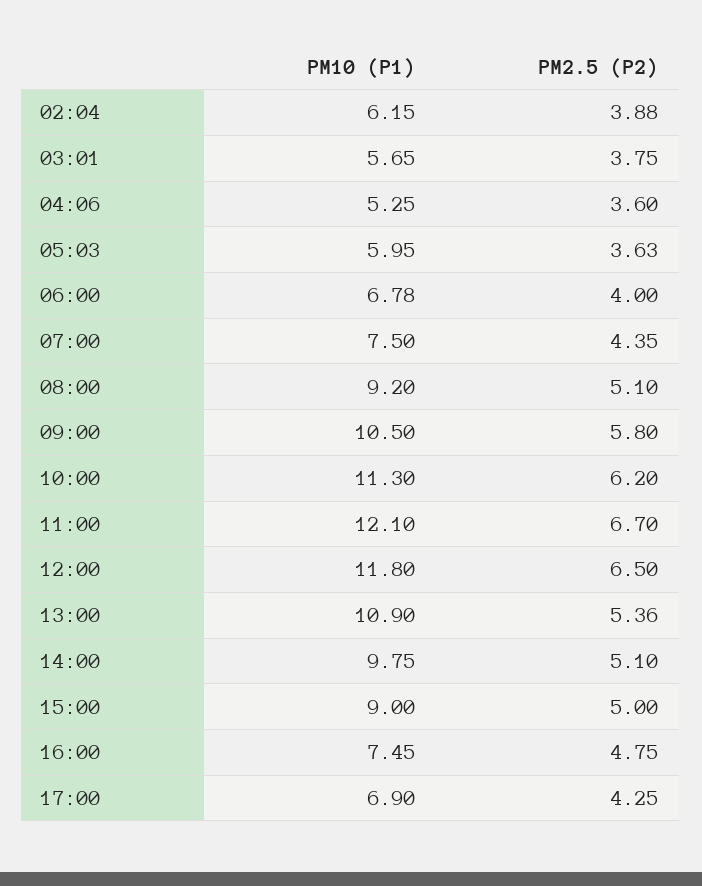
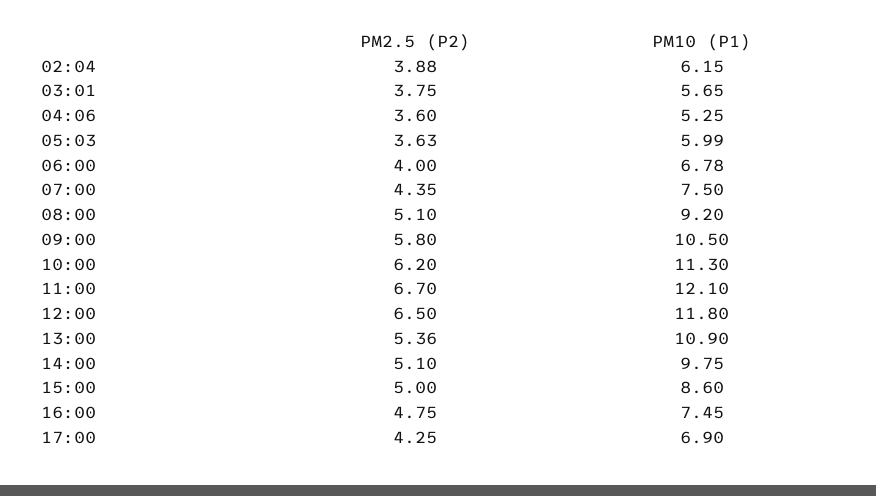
PM10 (P1), 05:03: 5.95 -> 5.99
PM10 (P1), 15:00: 9 -> 8.6

